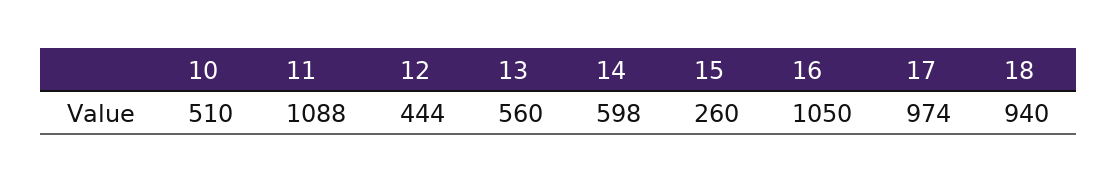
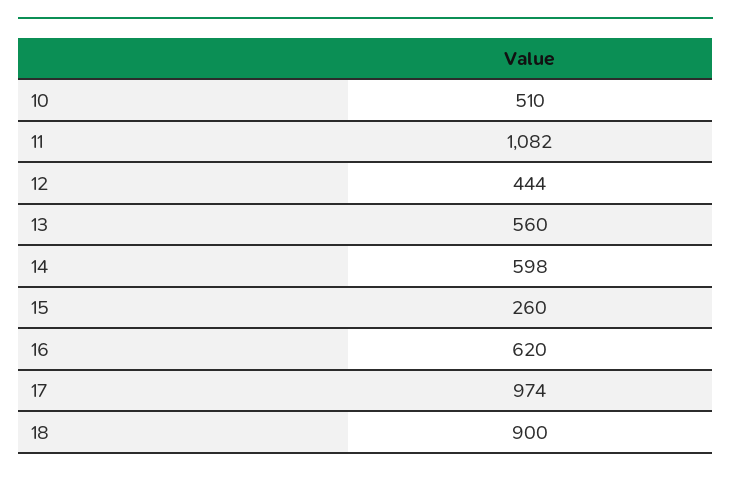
11: 1088 -> 1082
16: 1050 -> 620
18: 940 -> 900

